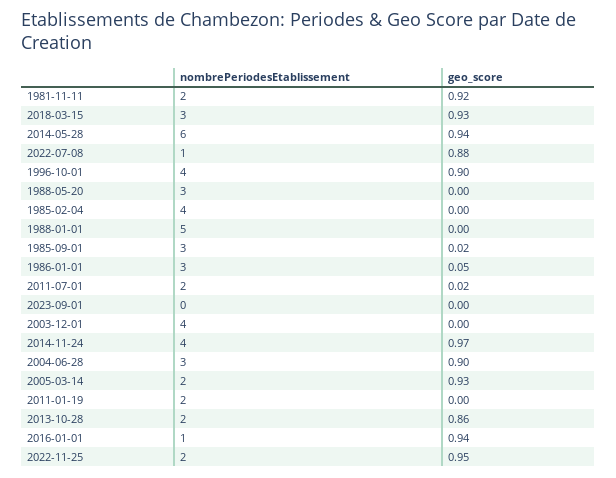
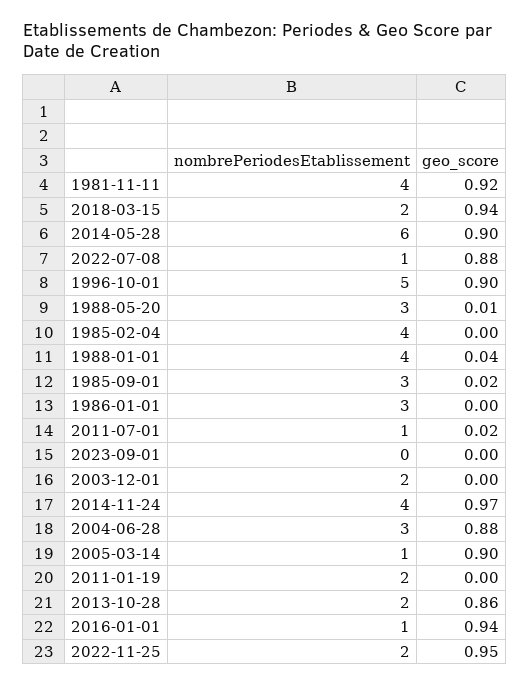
nombrePeriodesEtablissement, 1981-11-11: 2 -> 4
nombrePeriodesEtablissement, 2018-03-15: 3 -> 2
geo_score, 2018-03-15: 0.93 -> 0.94
geo_score, 2014-05-28: 0.94 -> 0.9
nombrePeriodesEtablissement, 1996-10-01: 4 -> 5
geo_score, 1988-05-20: 0 -> 0.01
nombrePeriodesEtablissement, 1988-01-01: 5 -> 4
geo_score, 1988-01-01: 0 -> 0.04
geo_score, 1986-01-01: 0.05 -> 0
nombrePeriodesEtablissement, 2011-07-01: 2 -> 1
nombrePeriodesEtablissement, 2003-12-01: 4 -> 2
geo_score, 2004-06-28: 0.9 -> 0.88
nombrePeriodesEtablissement, 2005-03-14: 2 -> 1
geo_score, 2005-03-14: 0.93 -> 0.9

